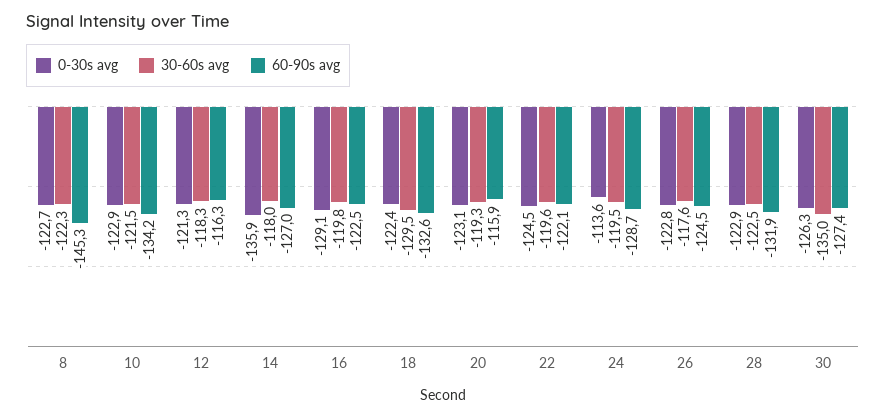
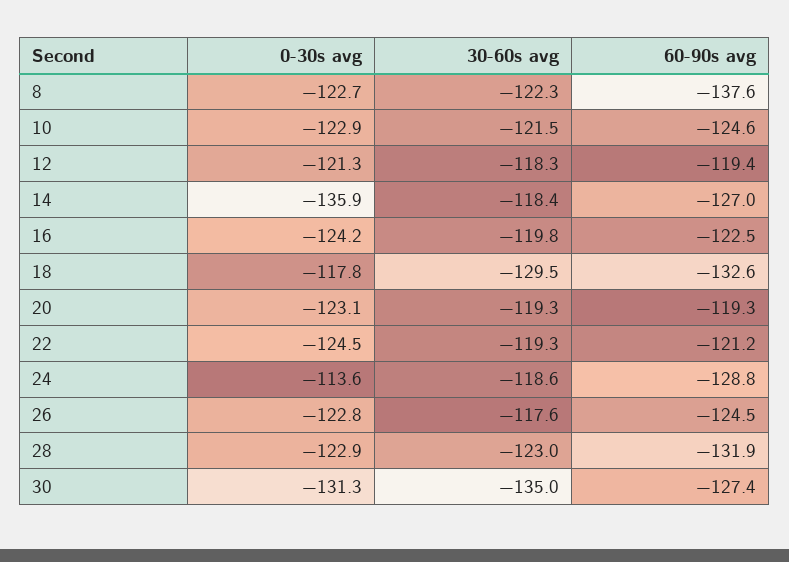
60-90s avg, 8: -145.3 -> -137.6
60-90s avg, 10: -134.2 -> -124.6
60-90s avg, 12: -116.3 -> -119.4
30-60s avg, 14: -118 -> -118.4
0-30s avg, 16: -129.1 -> -124.2
0-30s avg, 18: -122.4 -> -117.8
60-90s avg, 20: -115.9 -> -119.3
30-60s avg, 22: -119.6 -> -119.3
60-90s avg, 22: -122.1 -> -121.2
30-60s avg, 24: -119.5 -> -118.6
60-90s avg, 24: -128.7 -> -128.8
30-60s avg, 28: -122.5 -> -123
0-30s avg, 30: -126.3 -> -131.3

